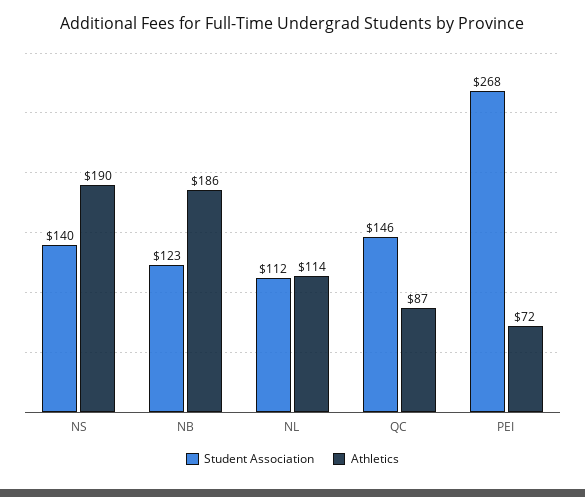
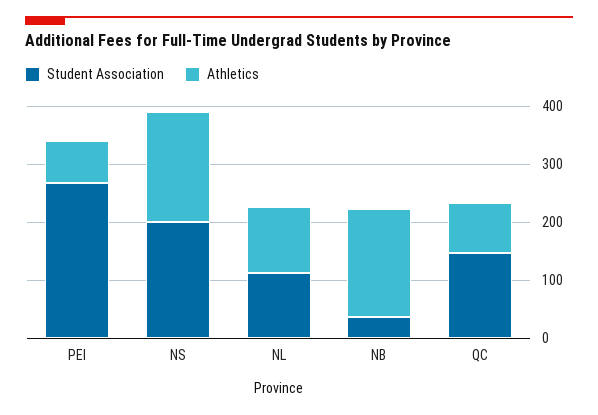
Student Association, NS: 140 -> 200
Student Association, NB: 123 -> 40

